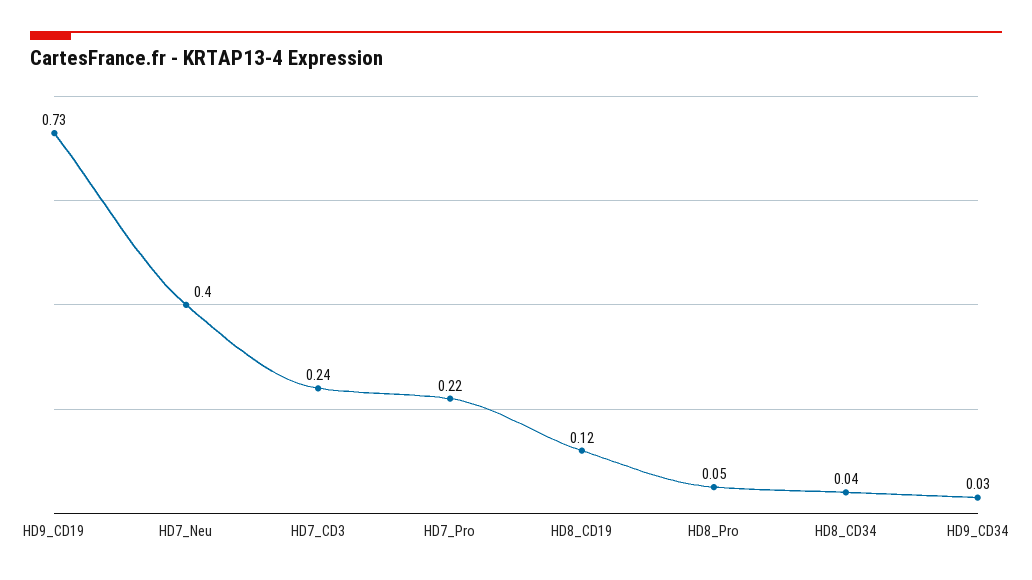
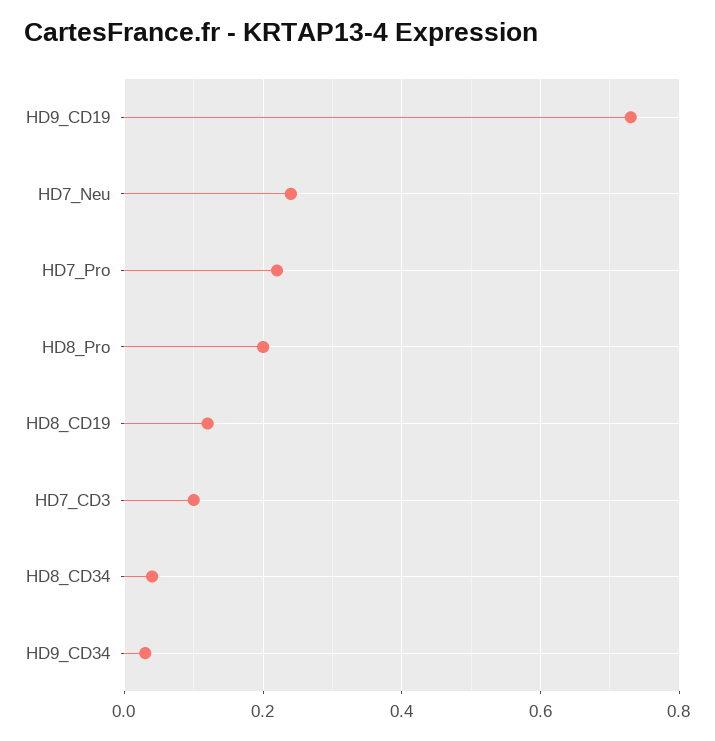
HD7_Neu: 0.4 -> 0.25
HD7_CD3: 0.24 -> 0.1
HD8_Pro: 0.05 -> 0.2

